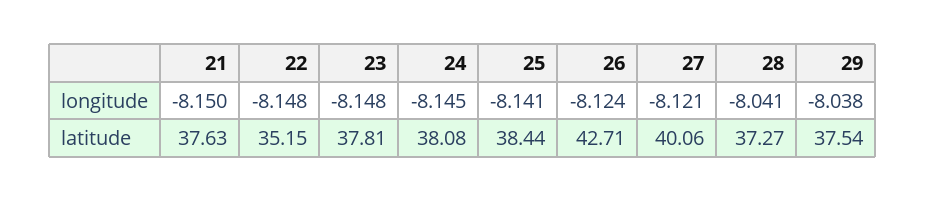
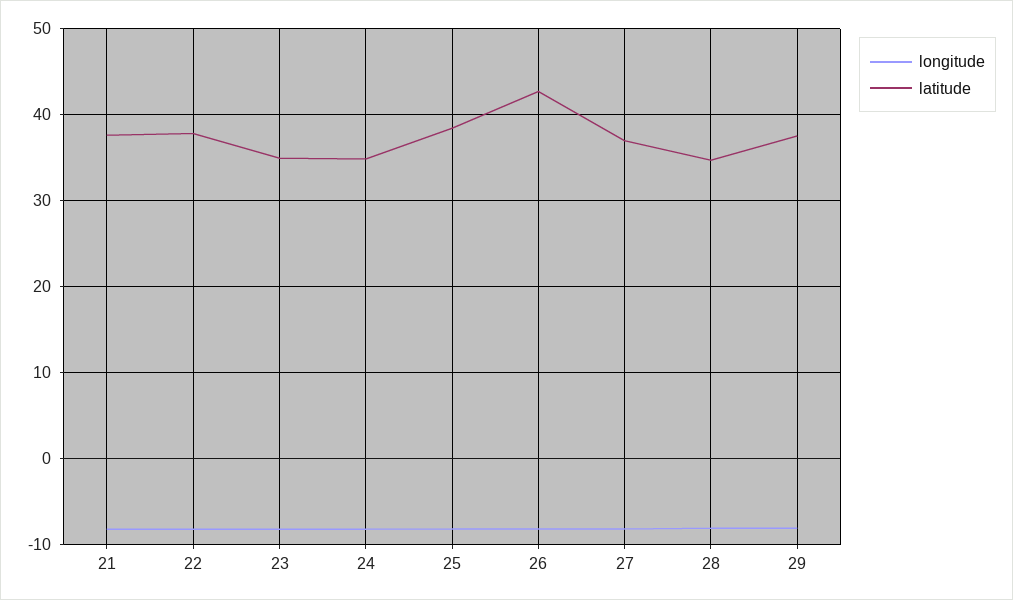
latitude, 22: 35.15 -> 38
latitude, 23: 37.81 -> 35
latitude, 24: 38.08 -> 35
latitude, 27: 40.06 -> 37
latitude, 28: 37.27 -> 35

